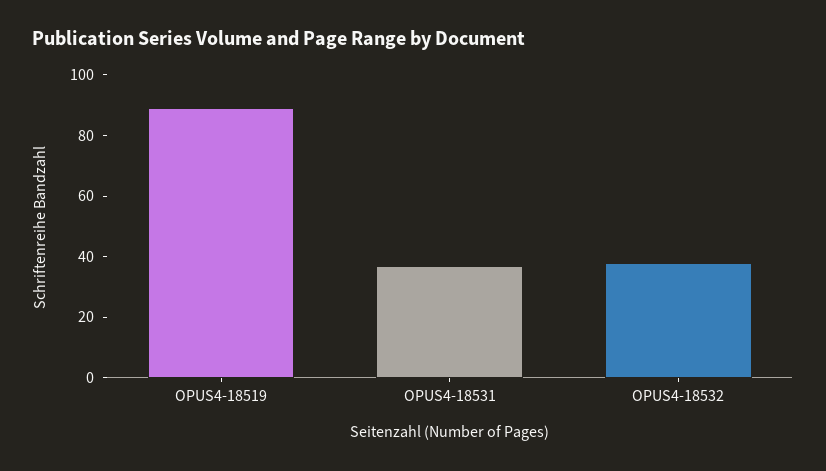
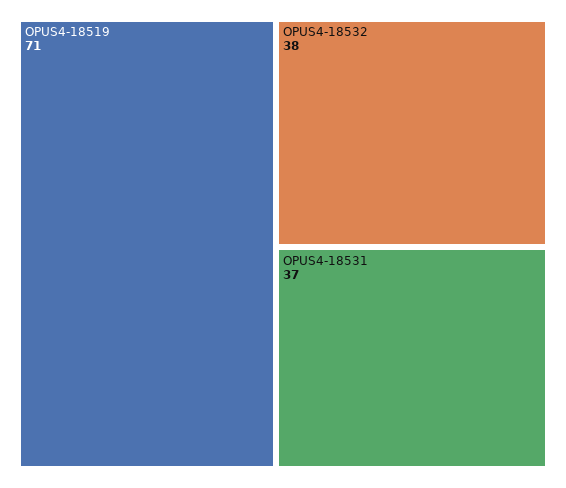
OPUS4-18519: 90 -> 71

